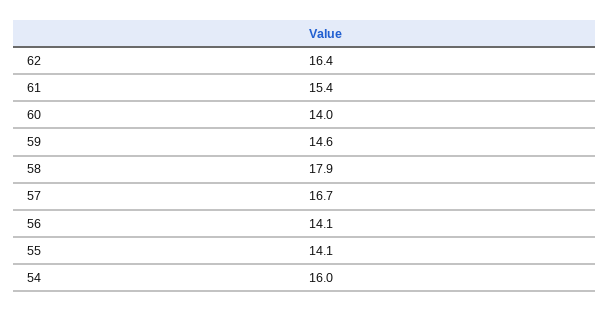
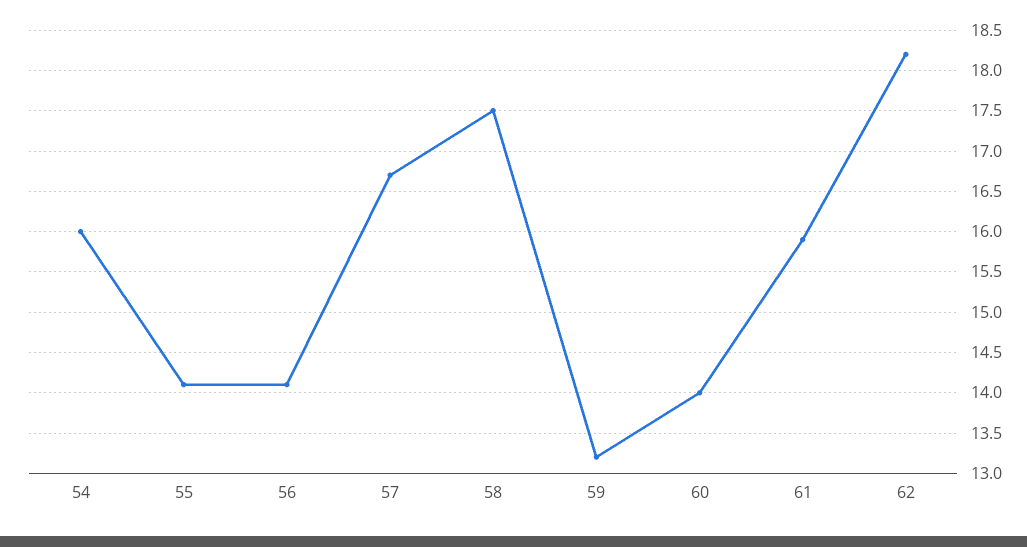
62: 16.4 -> 18.2
61: 15.4 -> 15.9
59: 14.6 -> 13.2
58: 17.9 -> 17.5

